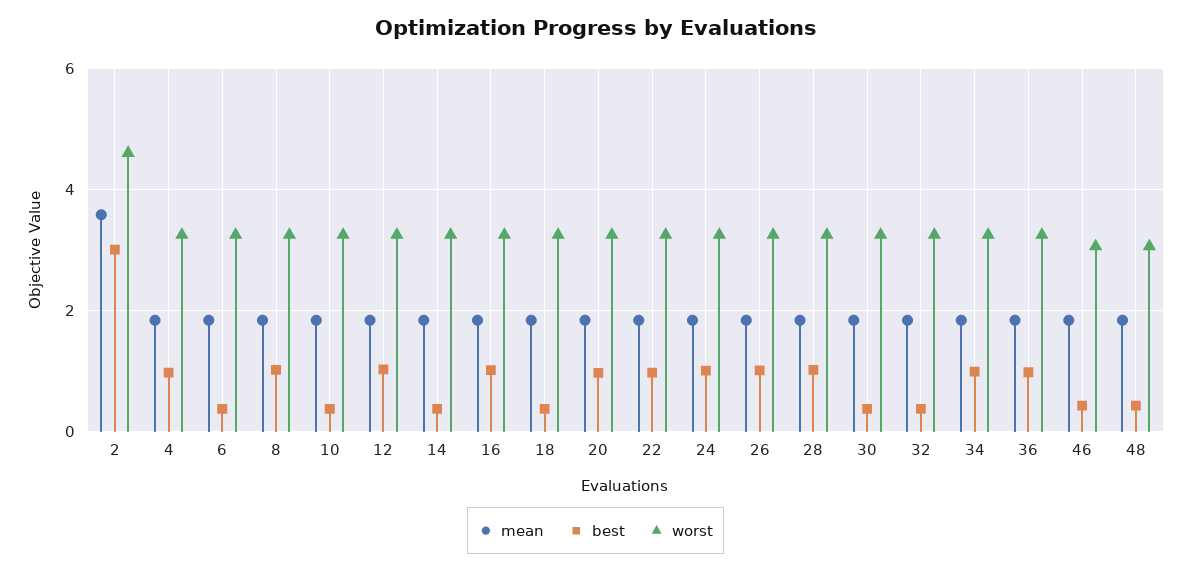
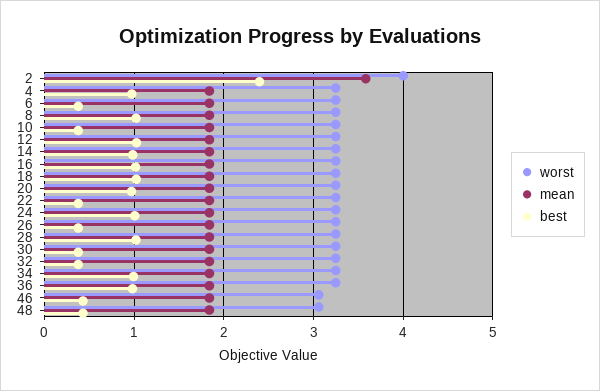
best, 2: 3 -> 2.4
worst, 2: 4.6 -> 4
best, 14: 0.4 -> 1
best, 18: 0.4 -> 1
best, 22: 1 -> 0.4
best, 26: 1 -> 0.4

